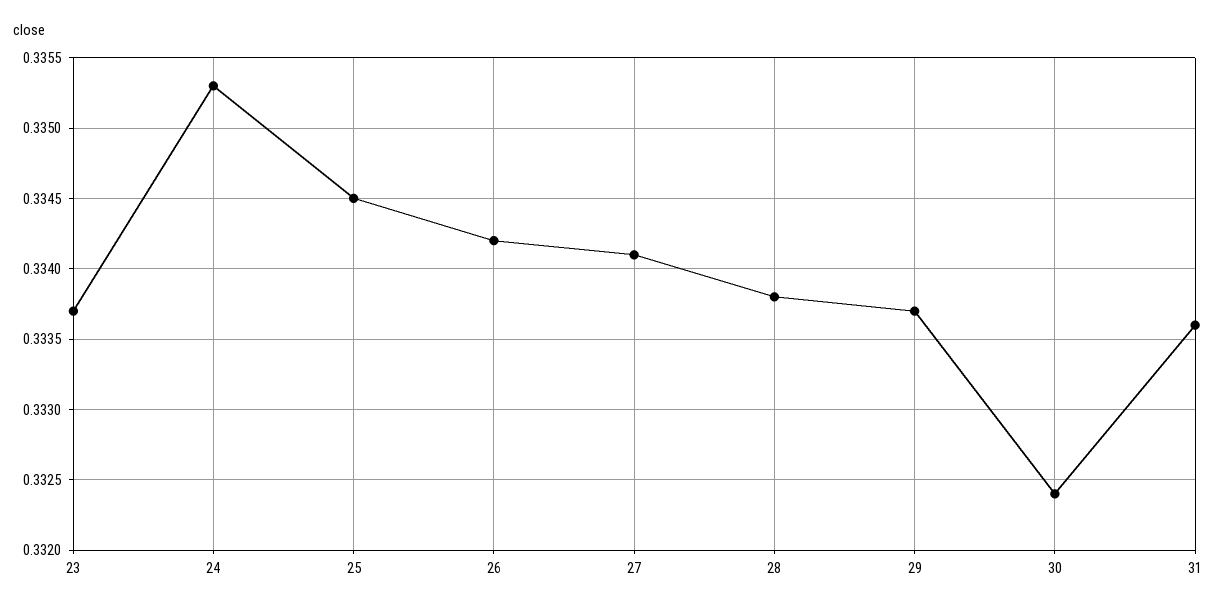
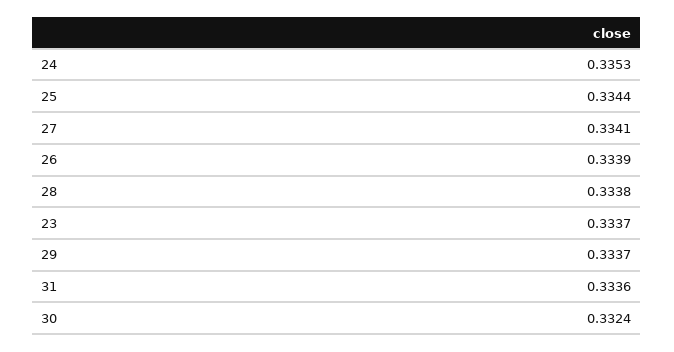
25: 0.3345 -> 0.3344
26: 0.3342 -> 0.3339

